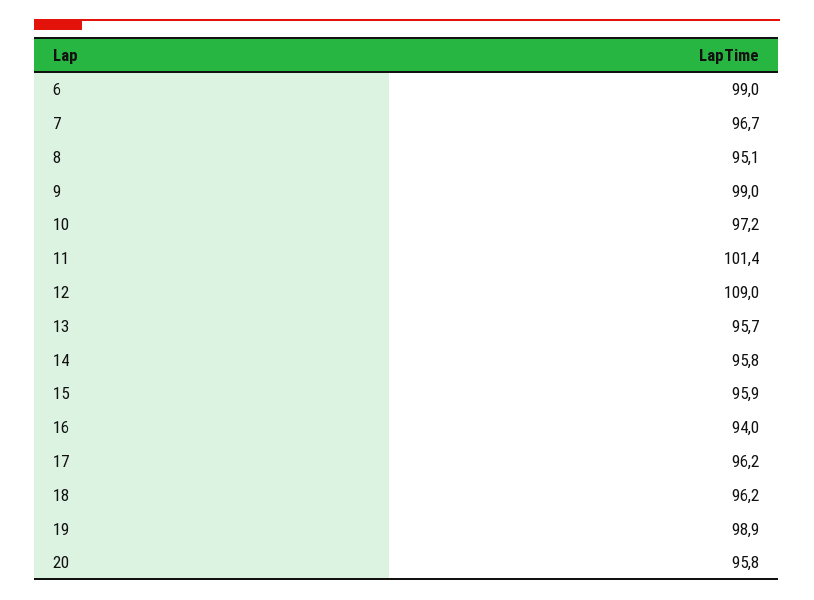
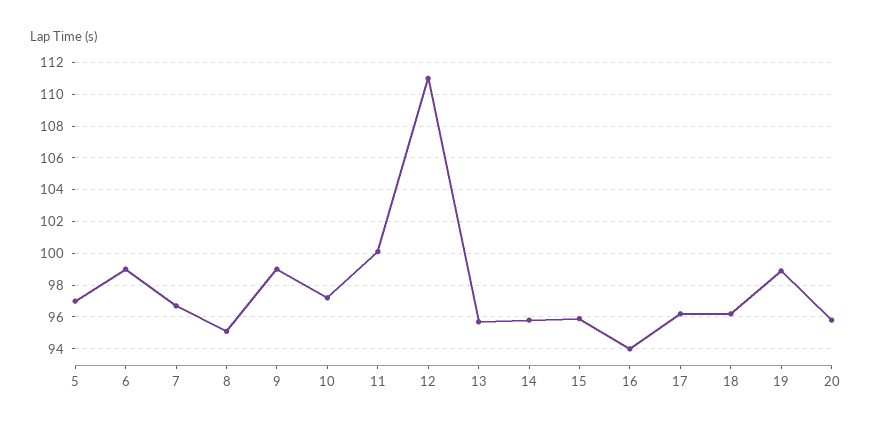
11: 101.4 -> 100
12: 109 -> 111
5: none -> 97

